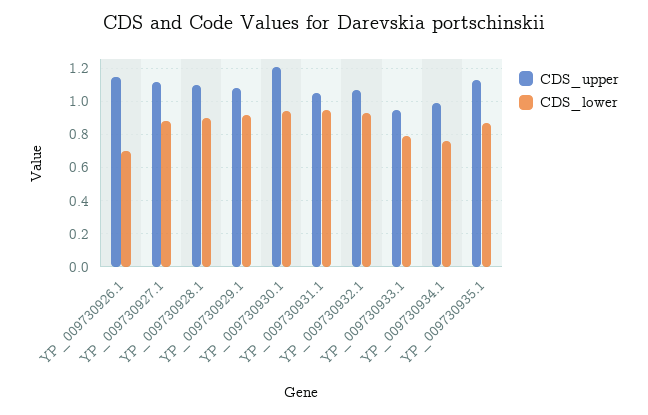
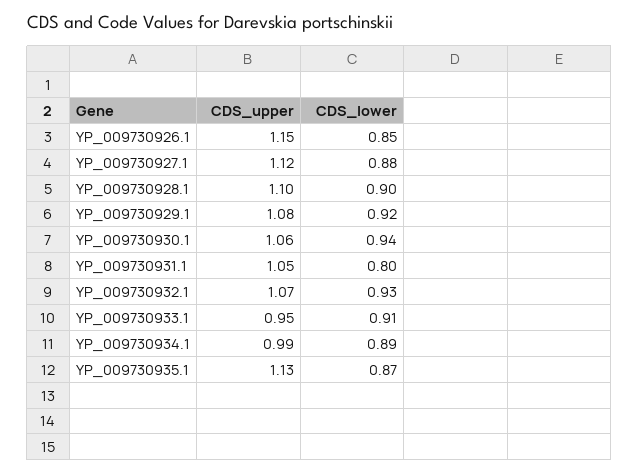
CDS_lower, YP_009730926.1: 0.7 -> 0.85
CDS_upper, YP_009730930.1: 1.2 -> 1.06
CDS_lower, YP_009730931.1: 0.95 -> 0.8
CDS_lower, YP_009730933.1: 0.8 -> 0.91
CDS_lower, YP_009730934.1: 0.75 -> 0.89

